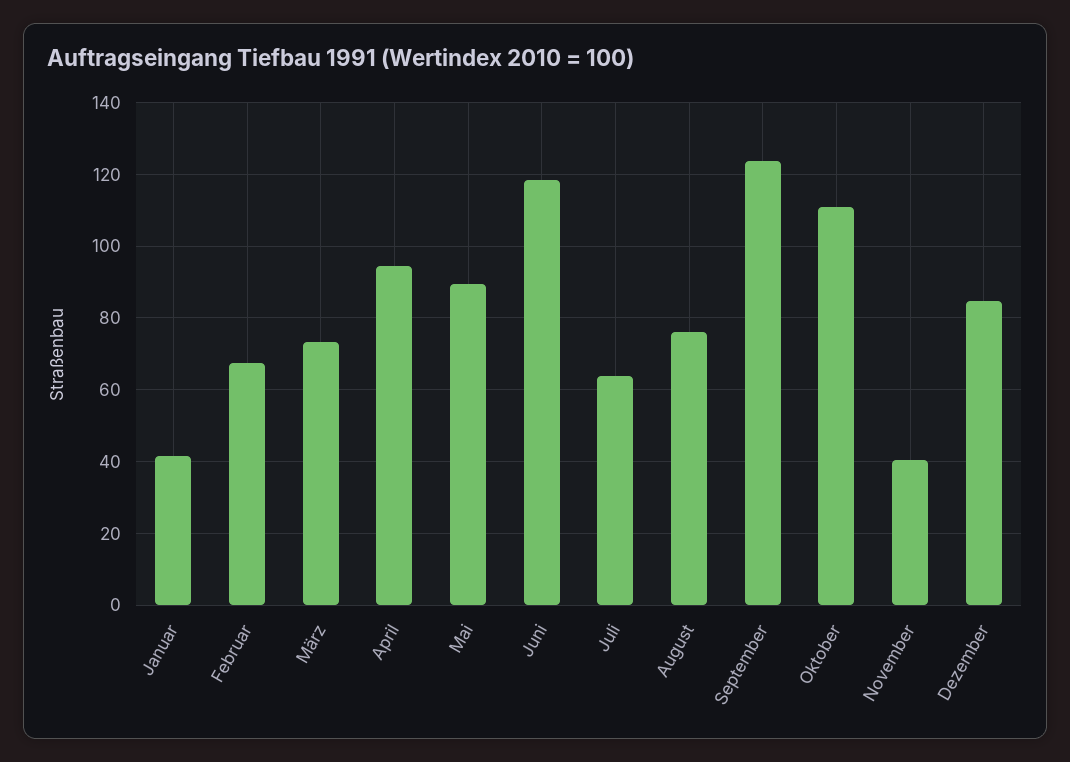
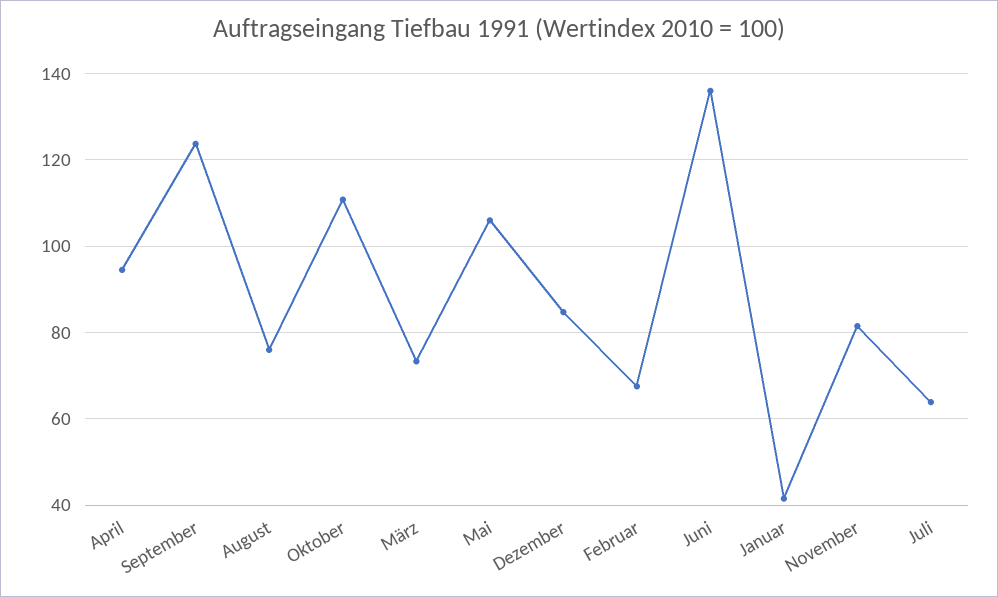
Mai: 90 -> 106
Juni: 118 -> 136
November: 40 -> 82

